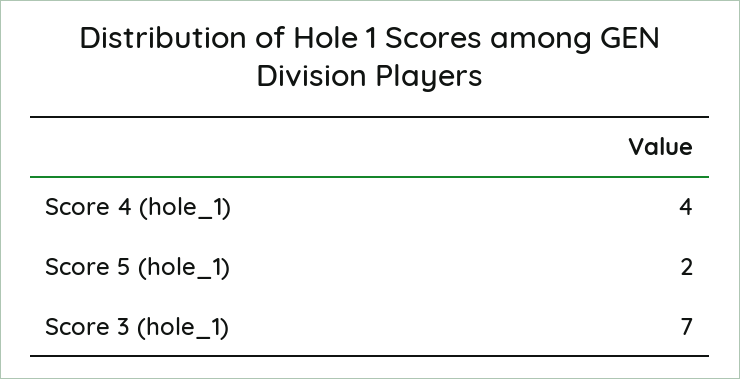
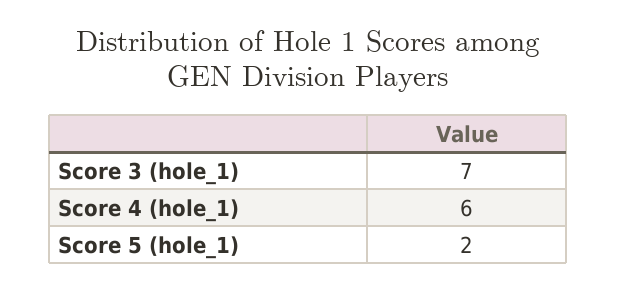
Score 4 (hole_1): 4 -> 6

